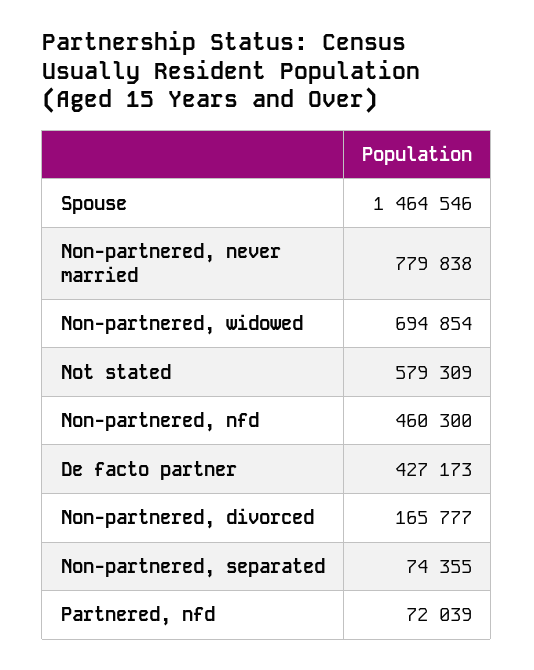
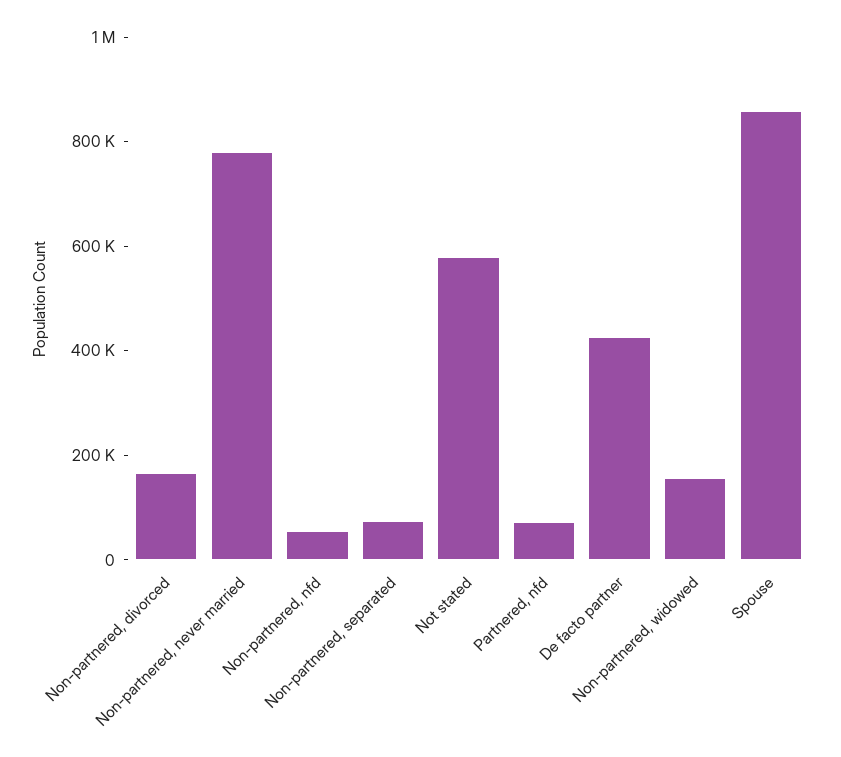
Spouse: 1464546 -> 850000
Non-partnered, widowed: 694854 -> 150000
Non-partnered, nfd: 460300 -> 50000

